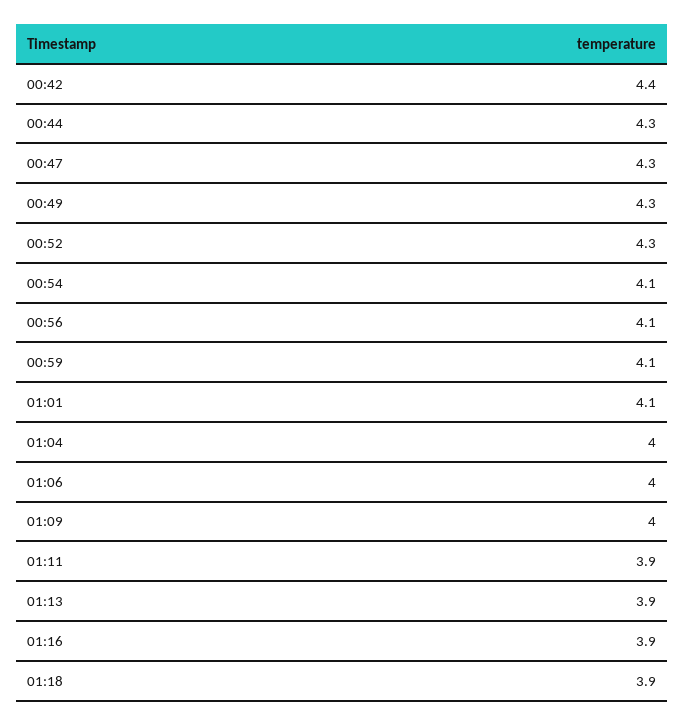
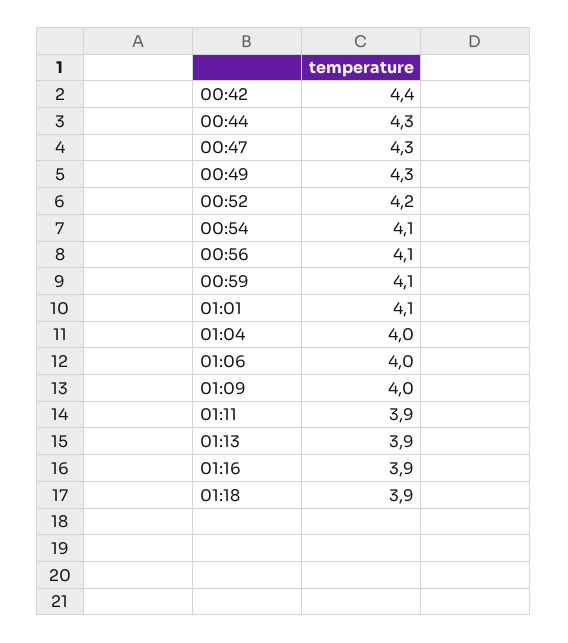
00:52: 4.3 -> 4.2

